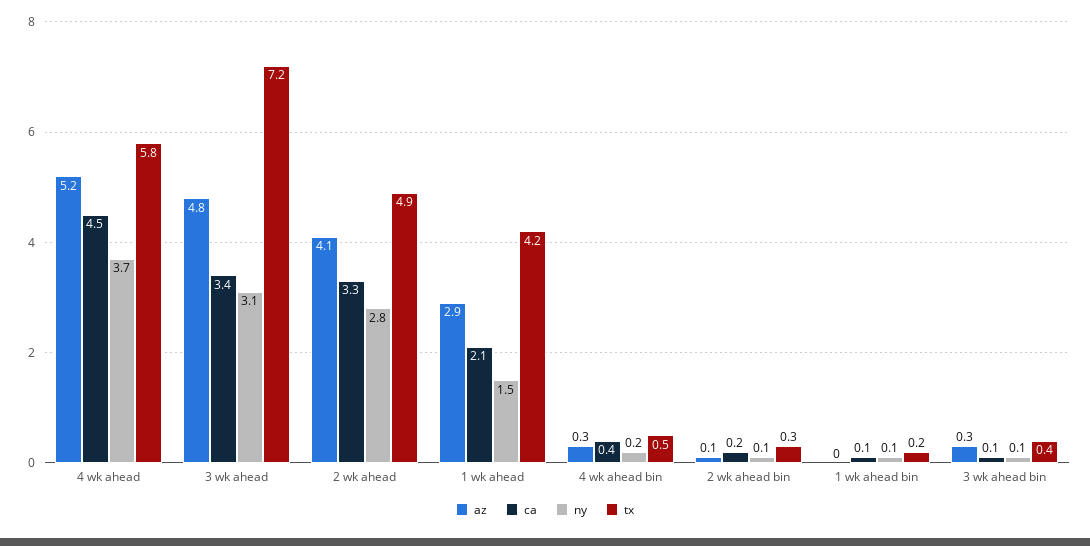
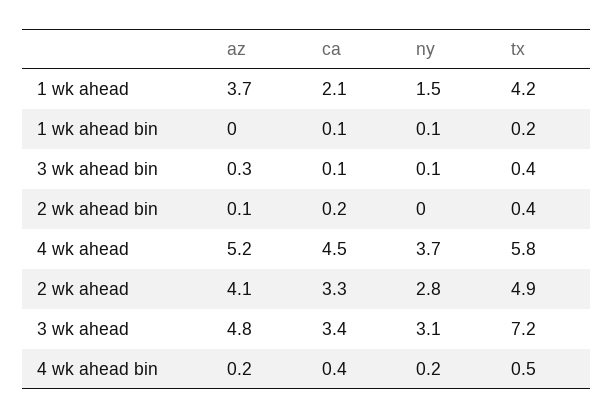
az, 1 wk ahead: 2.9 -> 3.7
az, 4 wk ahead bin: 0.3 -> 0.2
ny, 2 wk ahead bin: 0.1 -> 0
tx, 2 wk ahead bin: 0.3 -> 0.4

